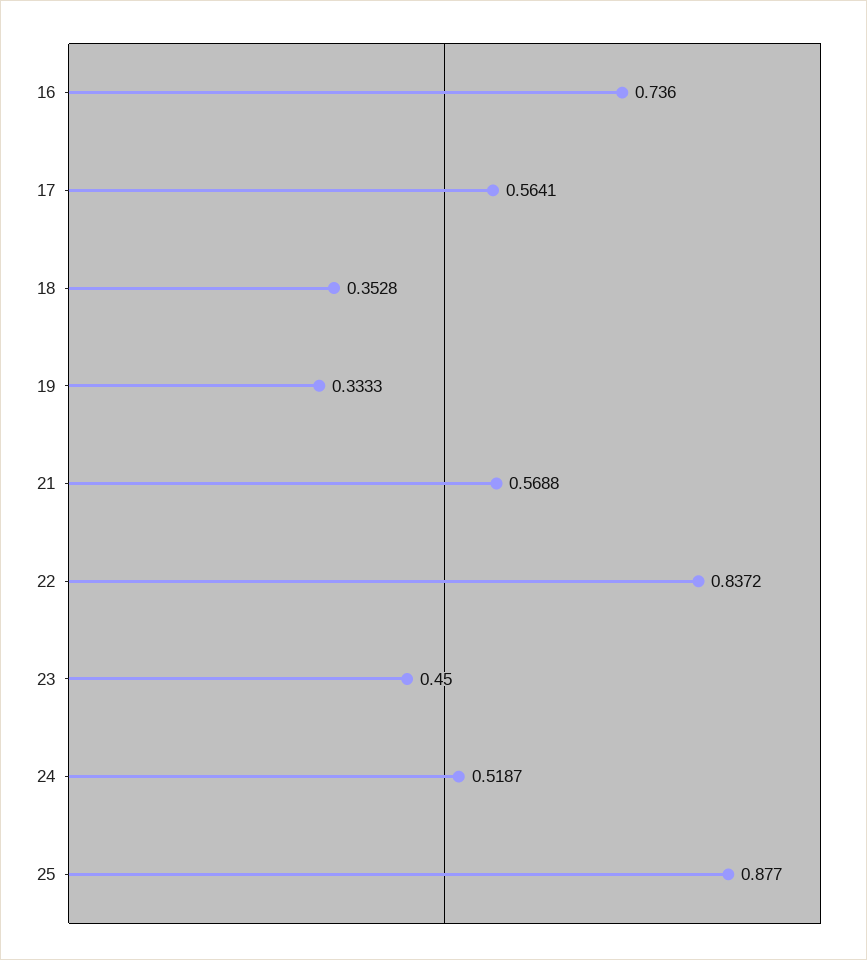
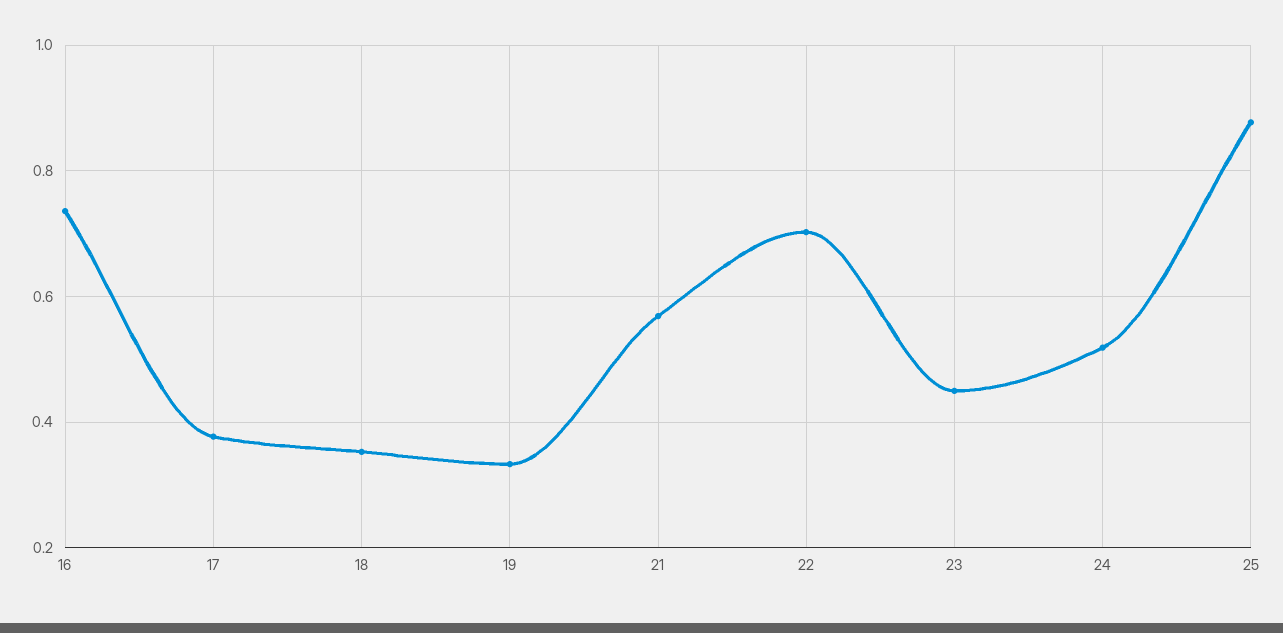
17: 0.5641 -> 0.38
22: 0.8372 -> 0.7

